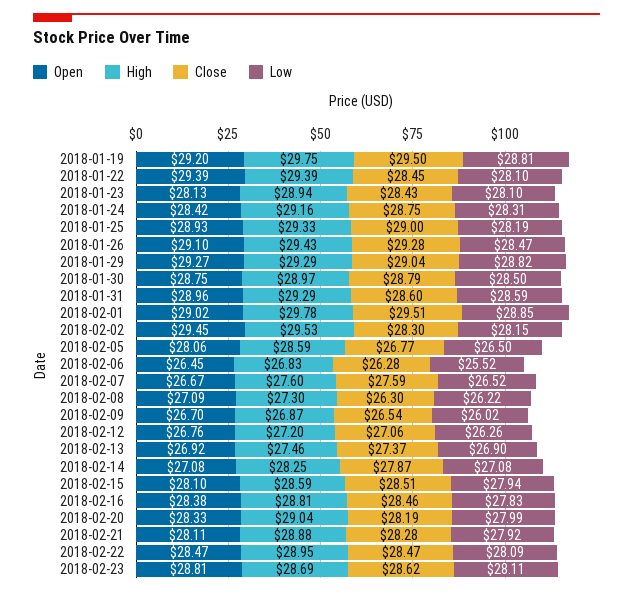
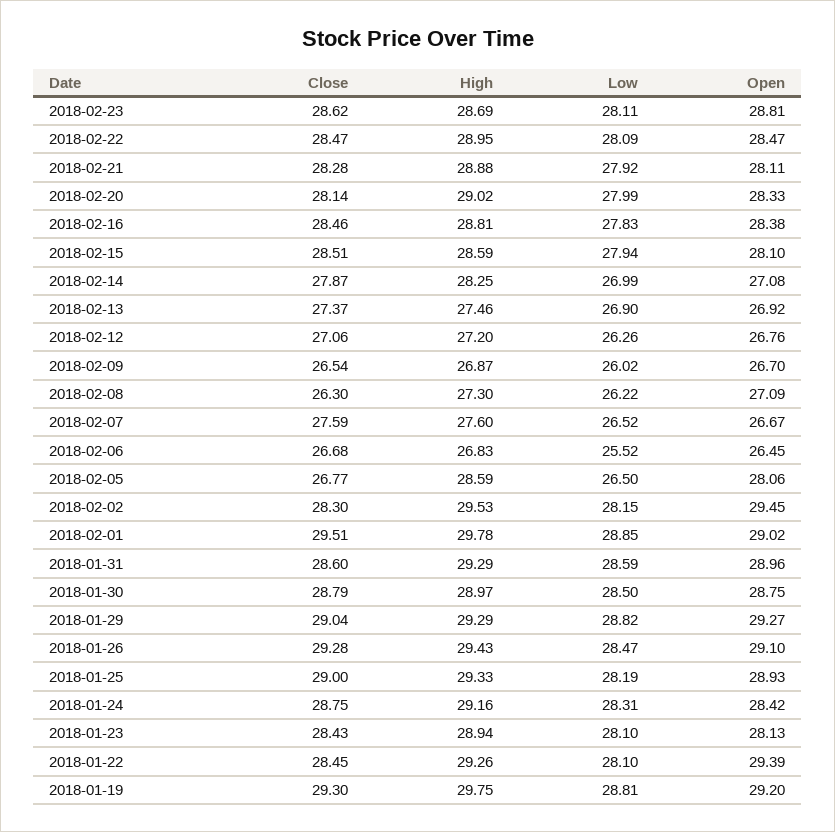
Close, 2018-01-19: 29.5 -> 29.3
High, 2018-01-22: 29.39 -> 29.26
Close, 2018-02-06: 26.28 -> 26.68
Low, 2018-02-14: 27.08 -> 26.99
High, 2018-02-20: 29.04 -> 29.02
Close, 2018-02-20: 28.19 -> 28.14

